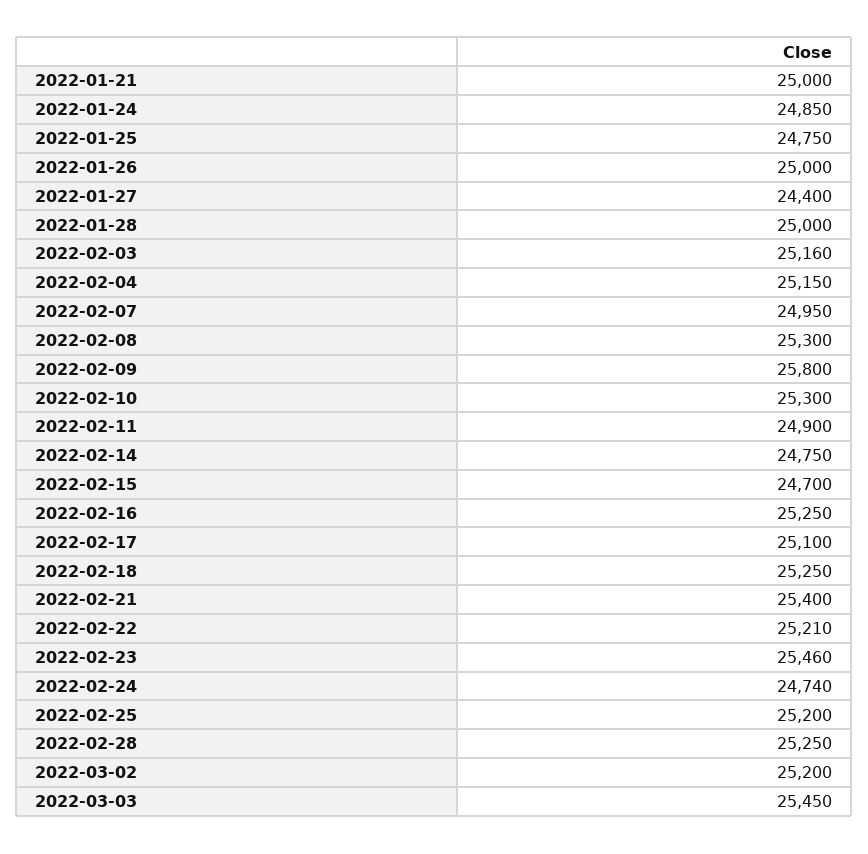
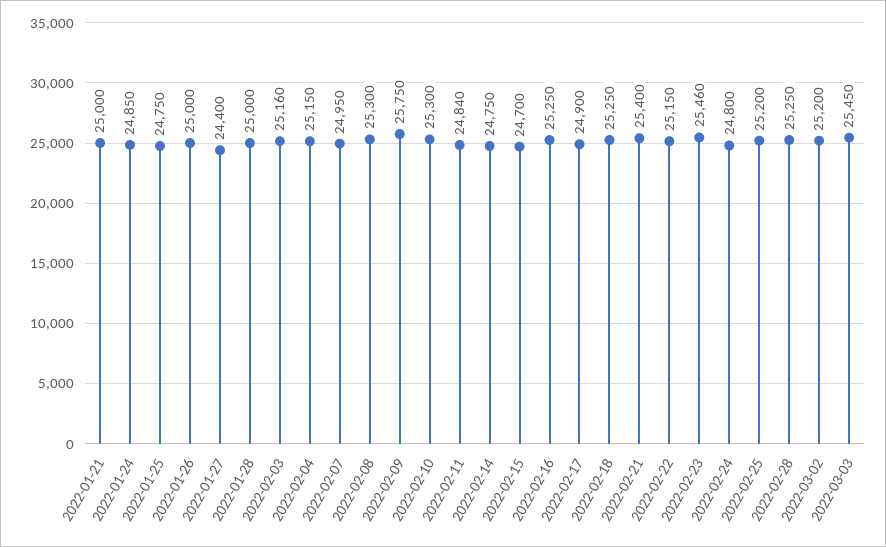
2022-02-09: 25800 -> 25750
2022-02-11: 24900 -> 24840
2022-02-17: 25100 -> 24900
2022-02-22: 25210 -> 25150
2022-02-24: 24740 -> 24800

